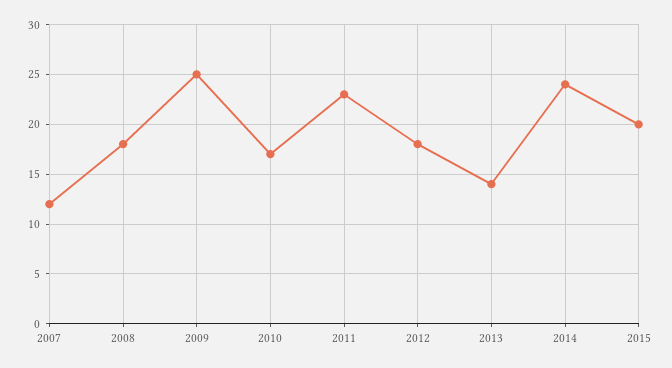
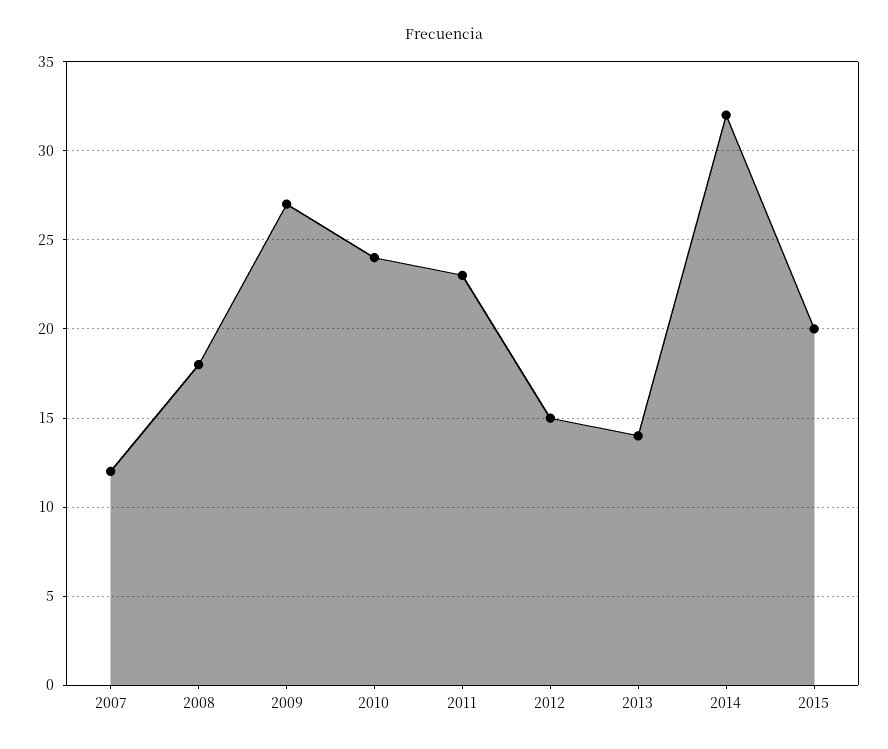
2009: 25 -> 27
2010: 17 -> 24
2012: 18 -> 15
2014: 24 -> 32

